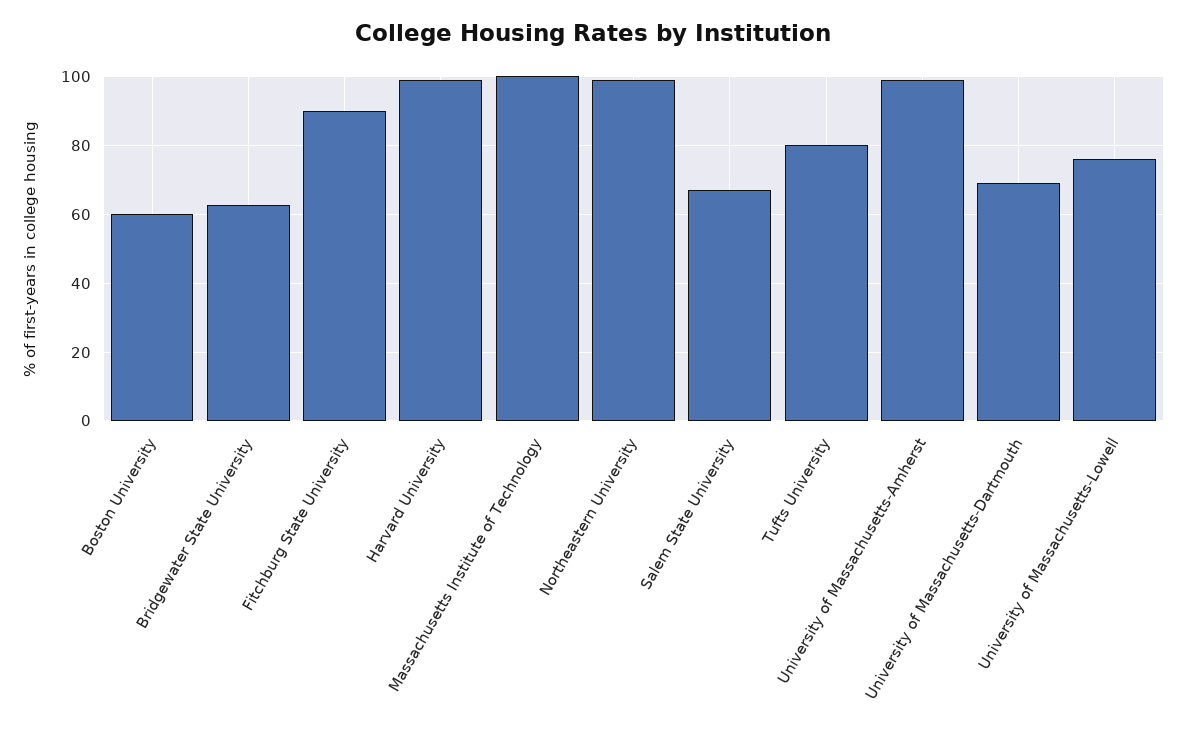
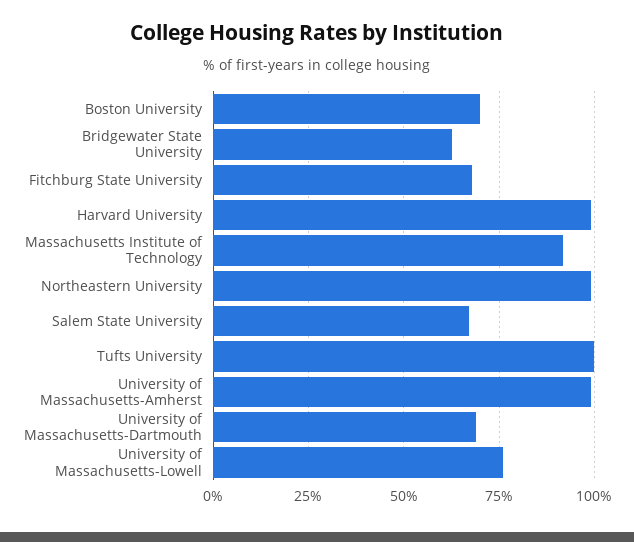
Boston University: 60 -> 70
Fitchburg State University: 90 -> 67.5
Massachusetts Institute of Technology: 100 -> 92.5
Tufts University: 80 -> 100

